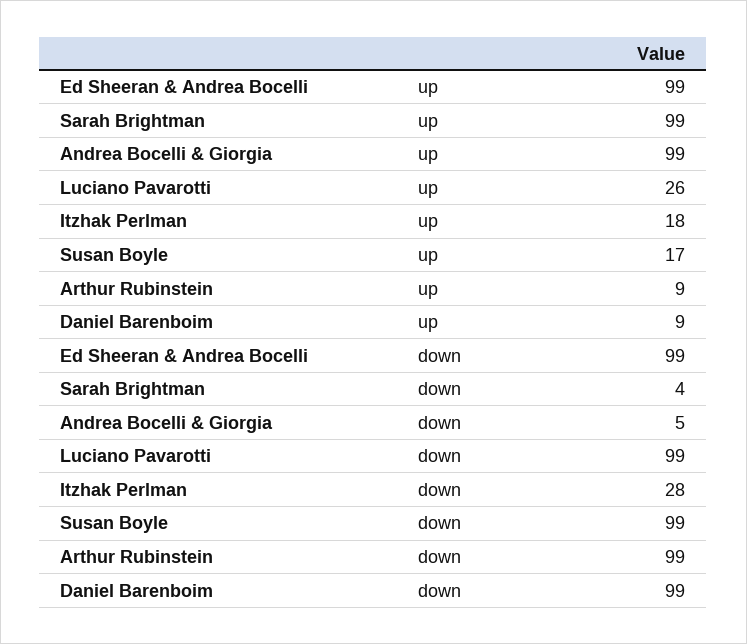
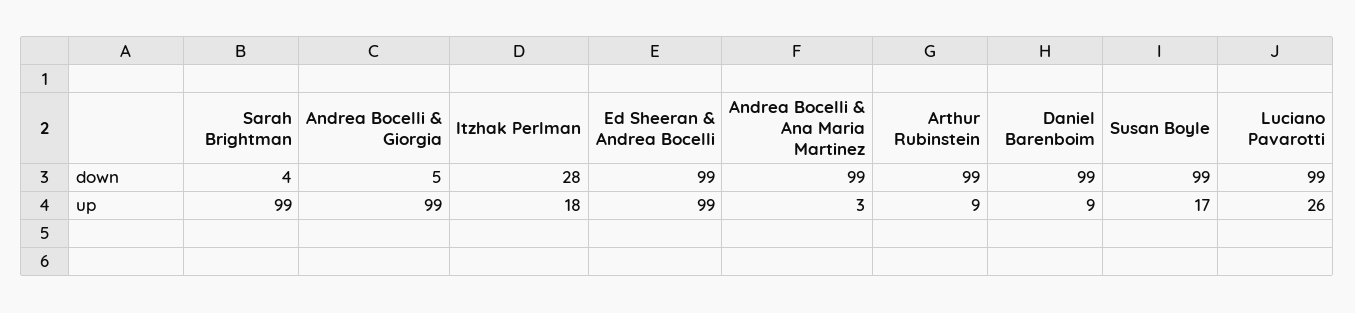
Andrea Bocelli & Ana Maria Martinez, down: none -> 99
Andrea Bocelli & Ana Maria Martinez, up: none -> 3

